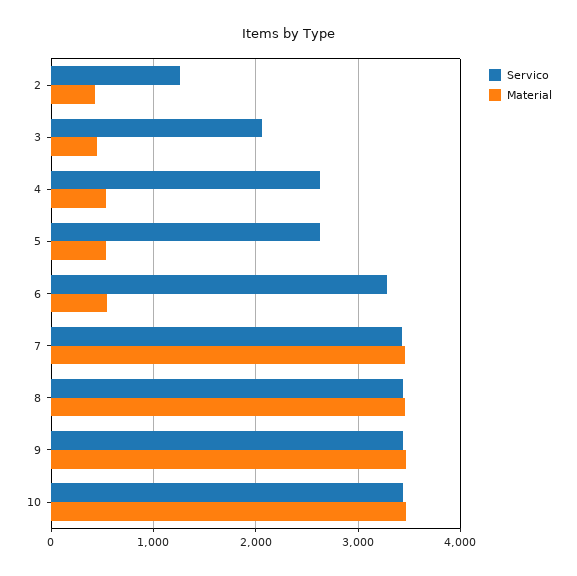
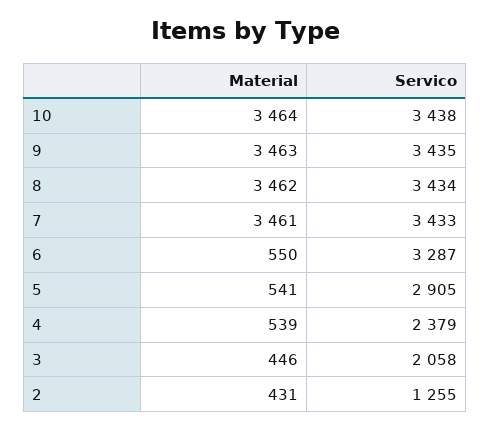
Servico, 4: 2600 -> 2379
Servico, 5: 2600 -> 2905

